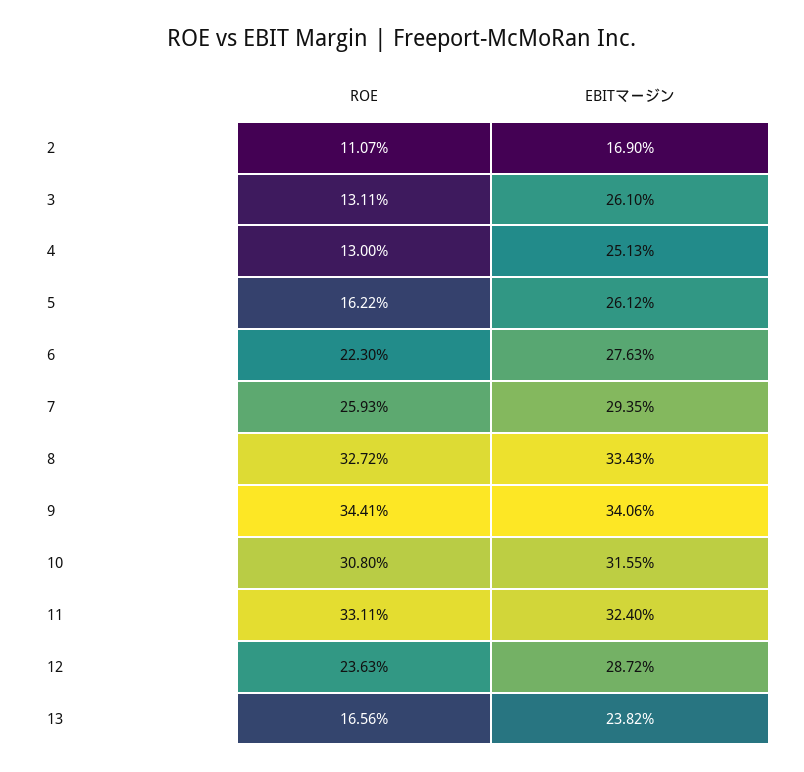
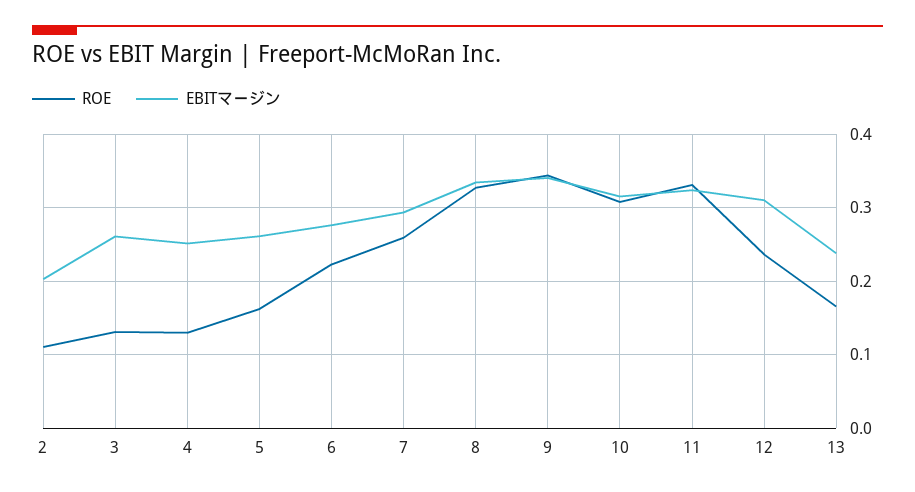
EBITマージン, 2: 0.169 -> 0.2
EBITマージン, 12: 0.2872 -> 0.31

